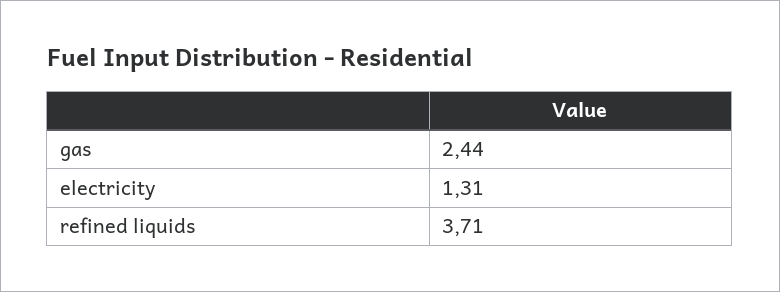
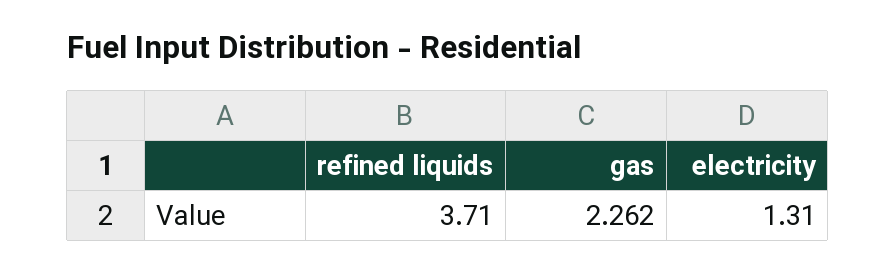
gas: 2.44 -> 2.262

